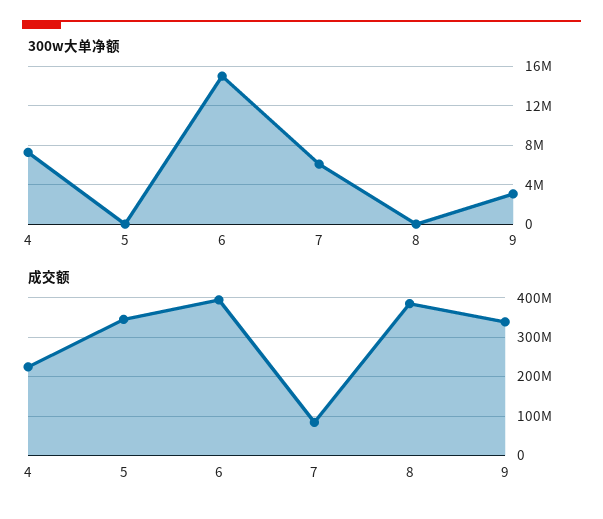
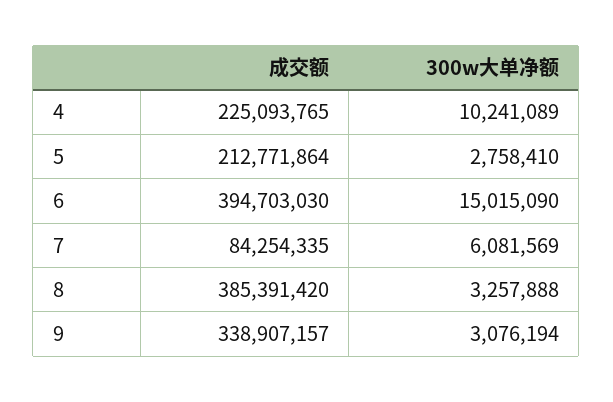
300w大单净额, 4: 7000000 -> 10241089
300w大单净额, 5: 0 -> 2758410
300w大单净额, 8: 0 -> 3257888
成交额, 5: 340000000 -> 212771864

